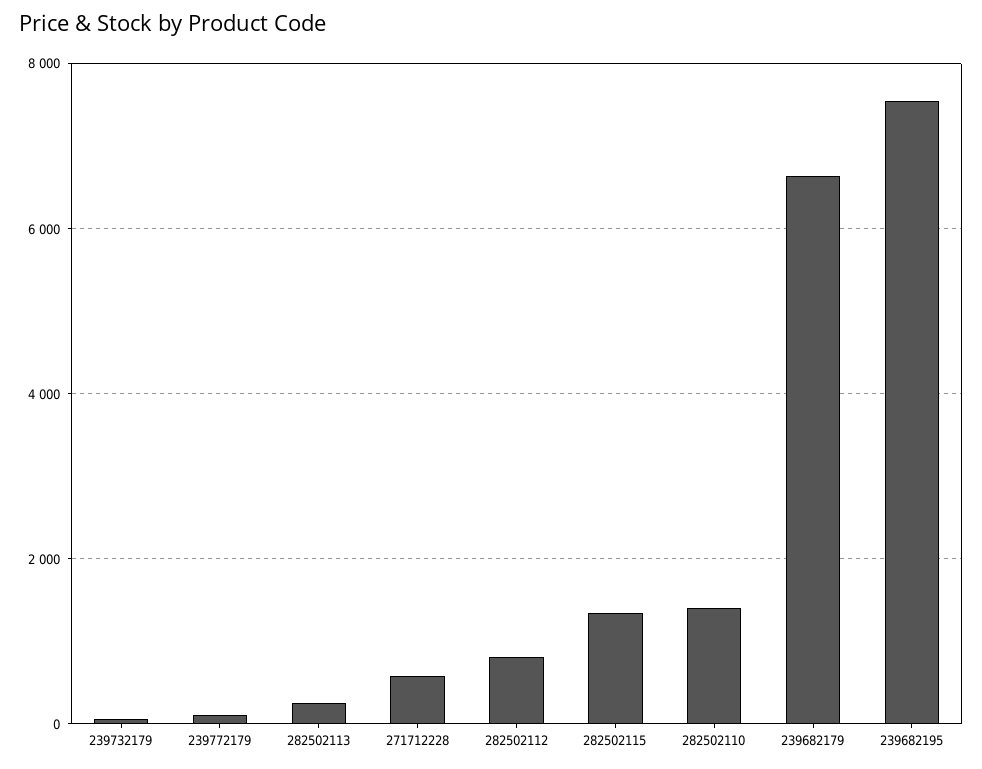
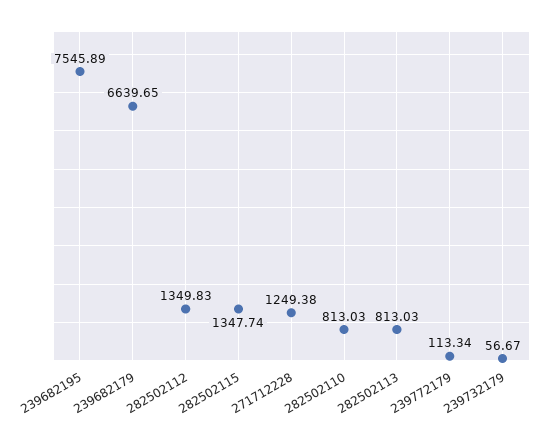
282502113: 200 -> 813.03
271712228: 600 -> 1249.38
282502112: 800 -> 1349.83
282502110: 1400 -> 813.03

